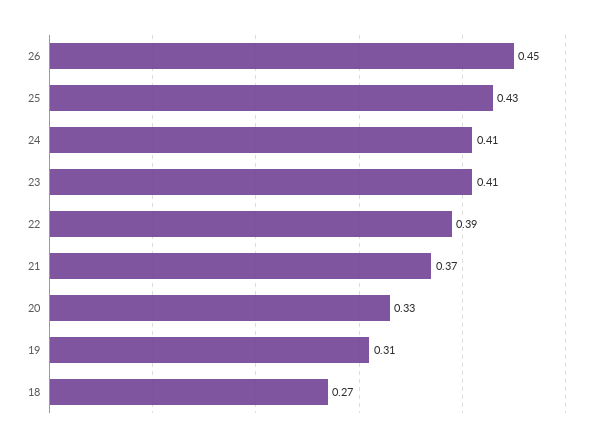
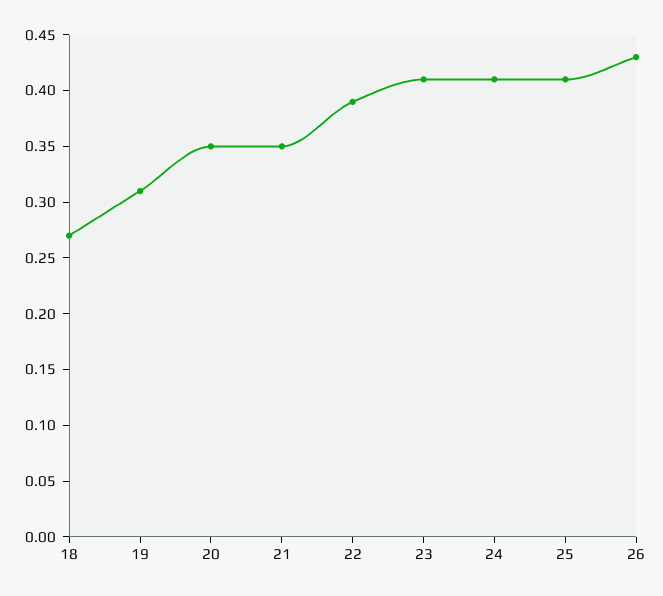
26: 0.45 -> 0.43
25: 0.43 -> 0.41
21: 0.37 -> 0.35
20: 0.33 -> 0.35

